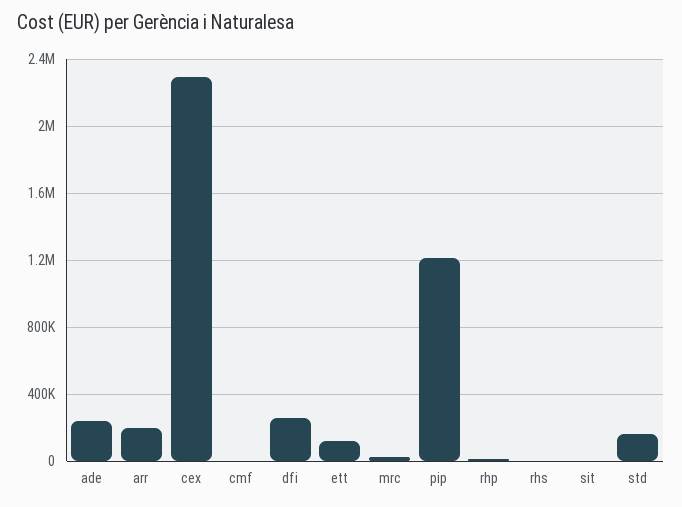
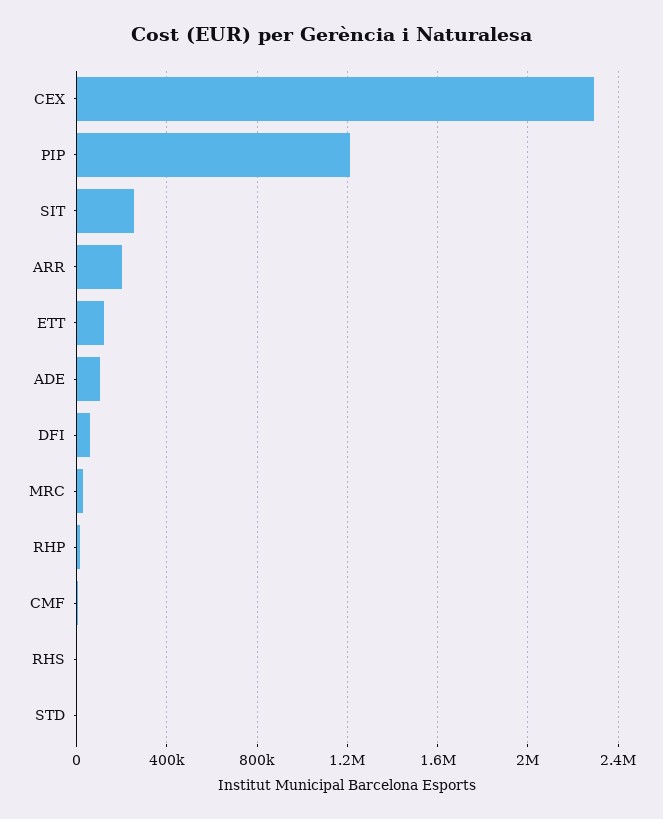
ade: 250000 -> 100000
dfi: 250000 -> 50000
sit: 0 -> 250000
std: 150000 -> 0

